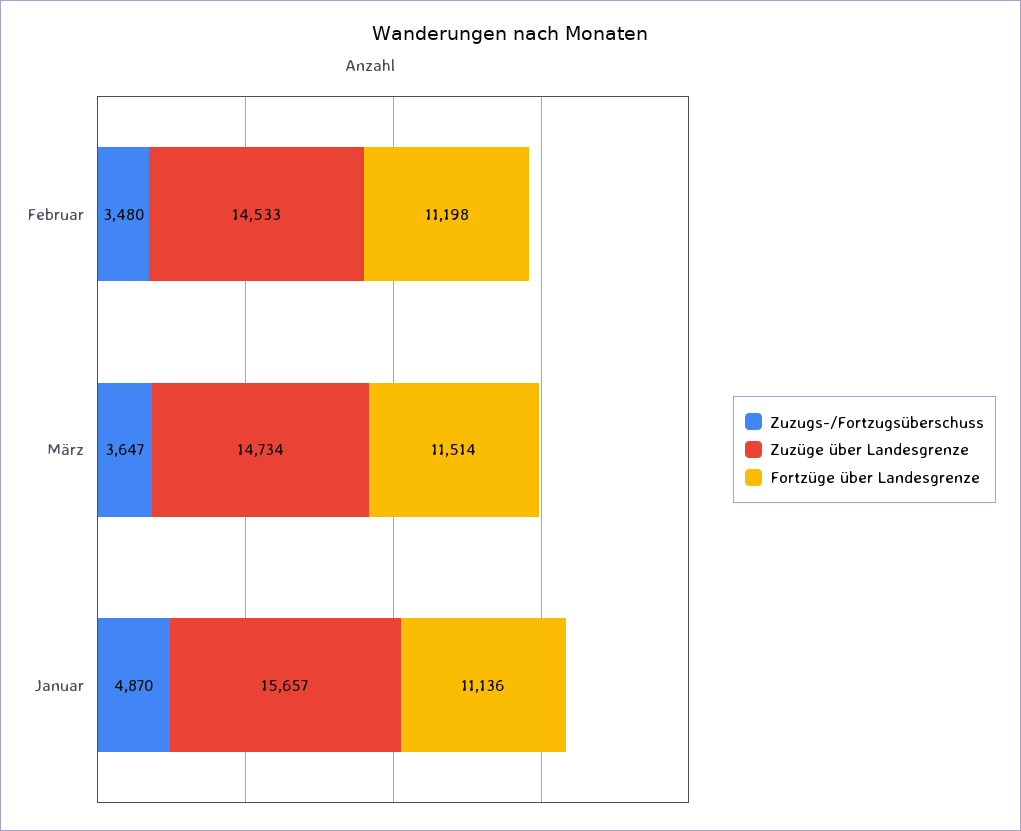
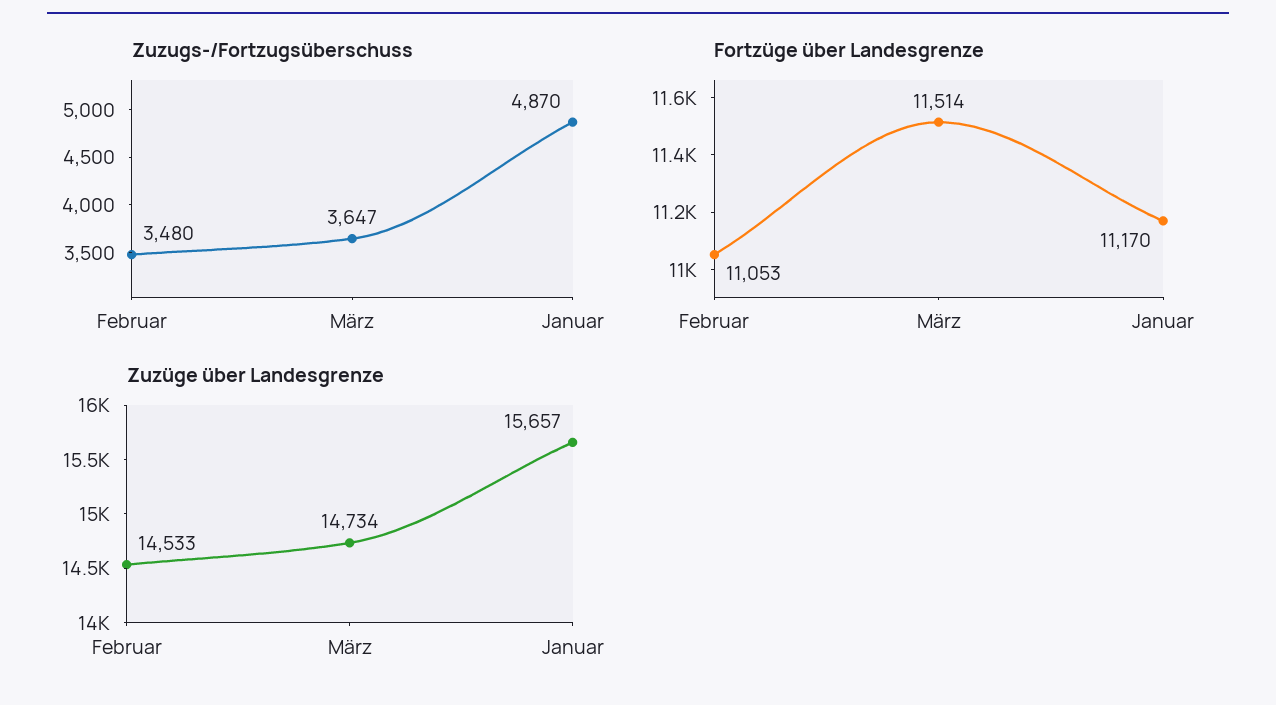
Fortzüge über Landesgrenze, Februar: 11198 -> 11053
Fortzüge über Landesgrenze, Januar: 11136 -> 11170

